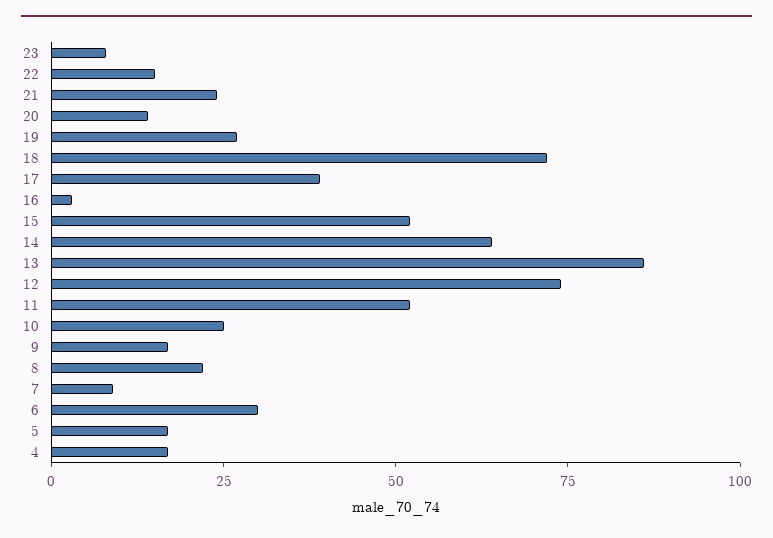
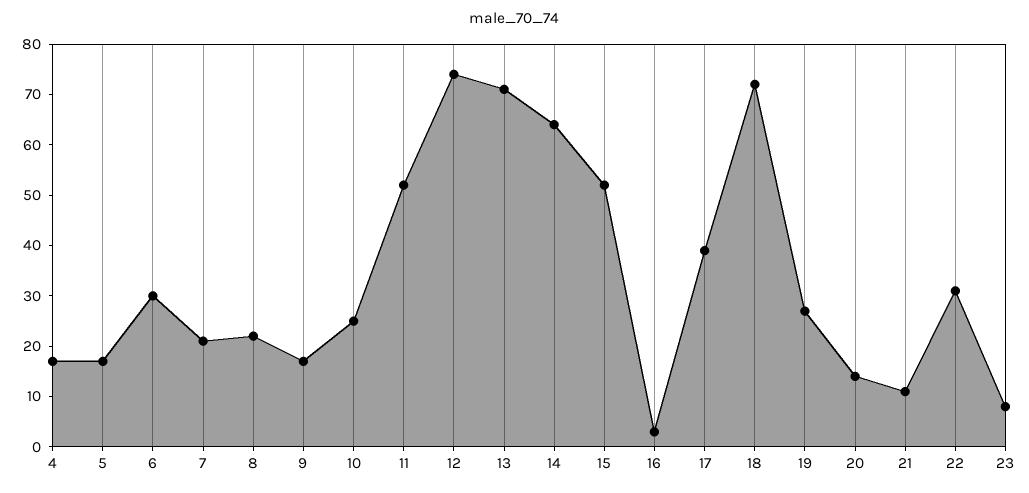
22: 15 -> 30
21: 25 -> 10
13: 85 -> 70
7: 10 -> 20

